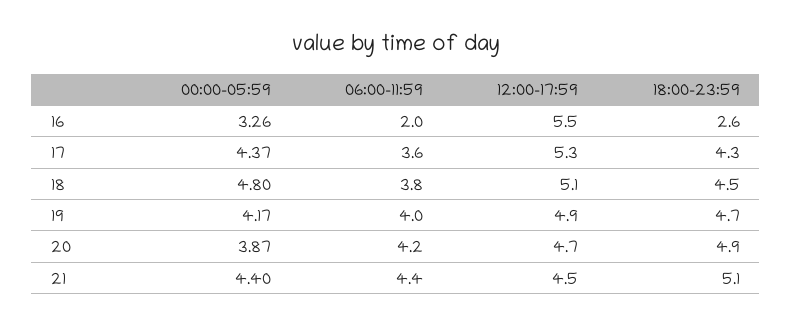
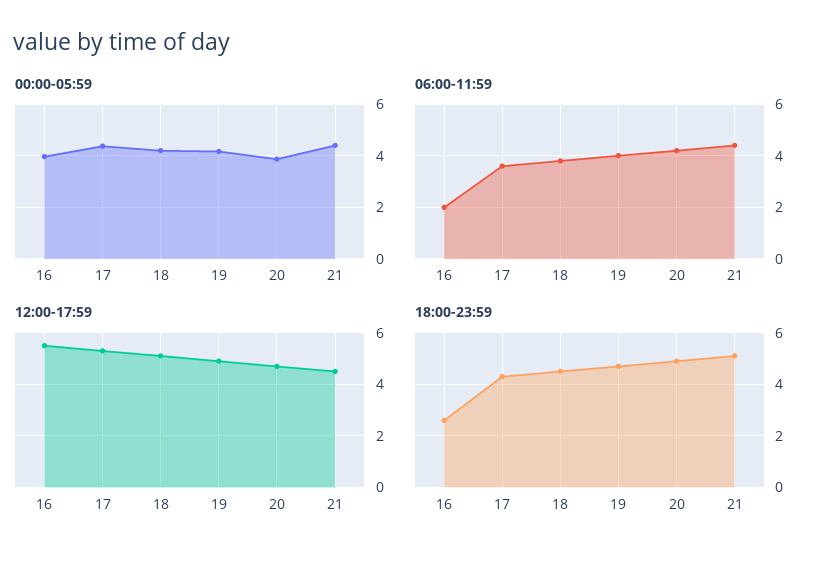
00:00-05:59, 16: 3.26 -> 4
00:00-05:59, 18: 4.8 -> 4.25

